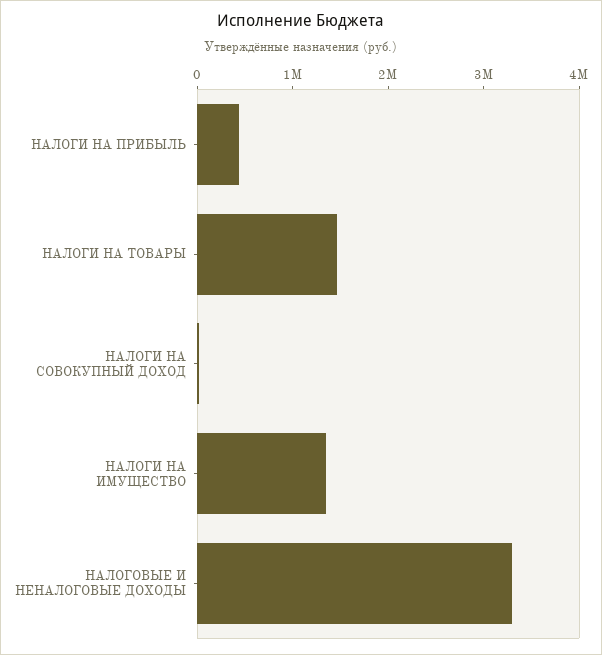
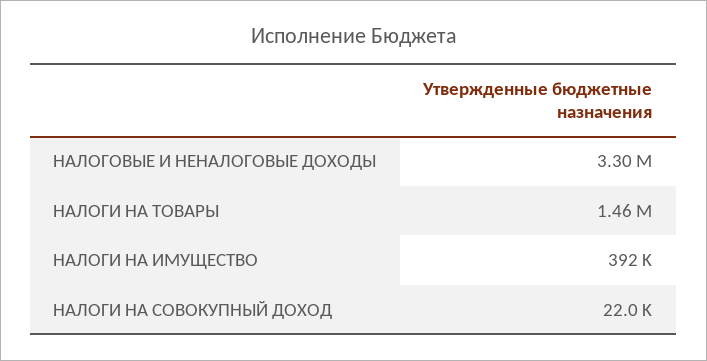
НАЛОГИ НА ПРИБЫЛЬ: 400000 -> none
НАЛОГИ НА ИМУЩЕСТВО: 1400000 -> 392000

